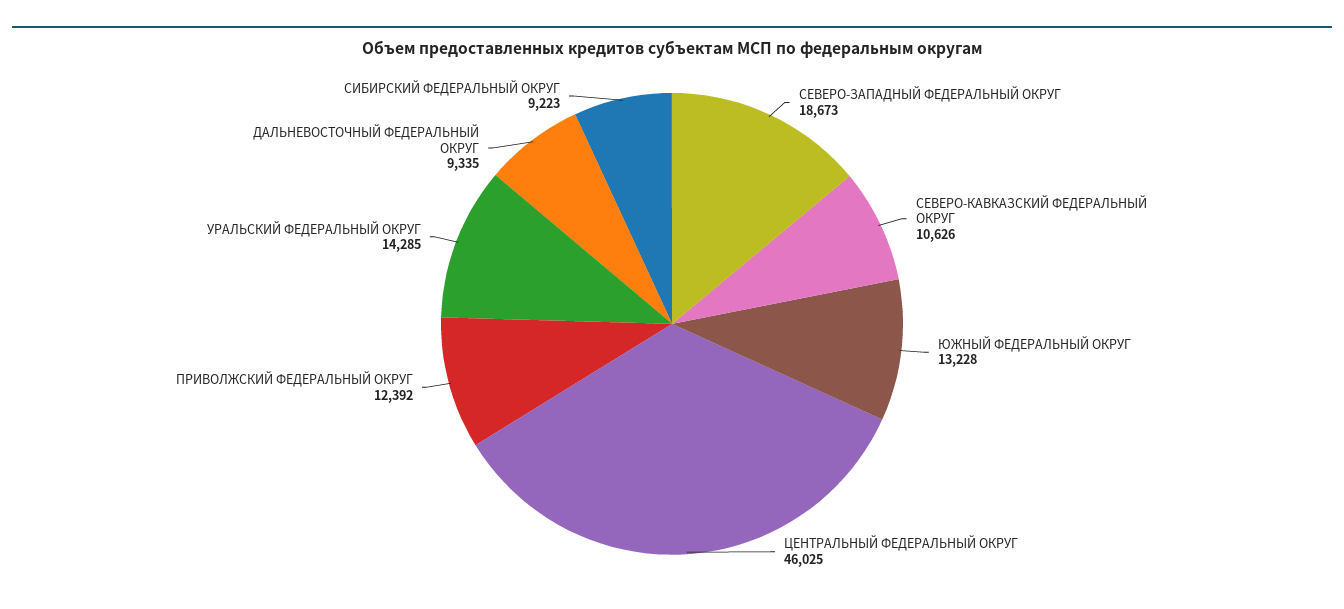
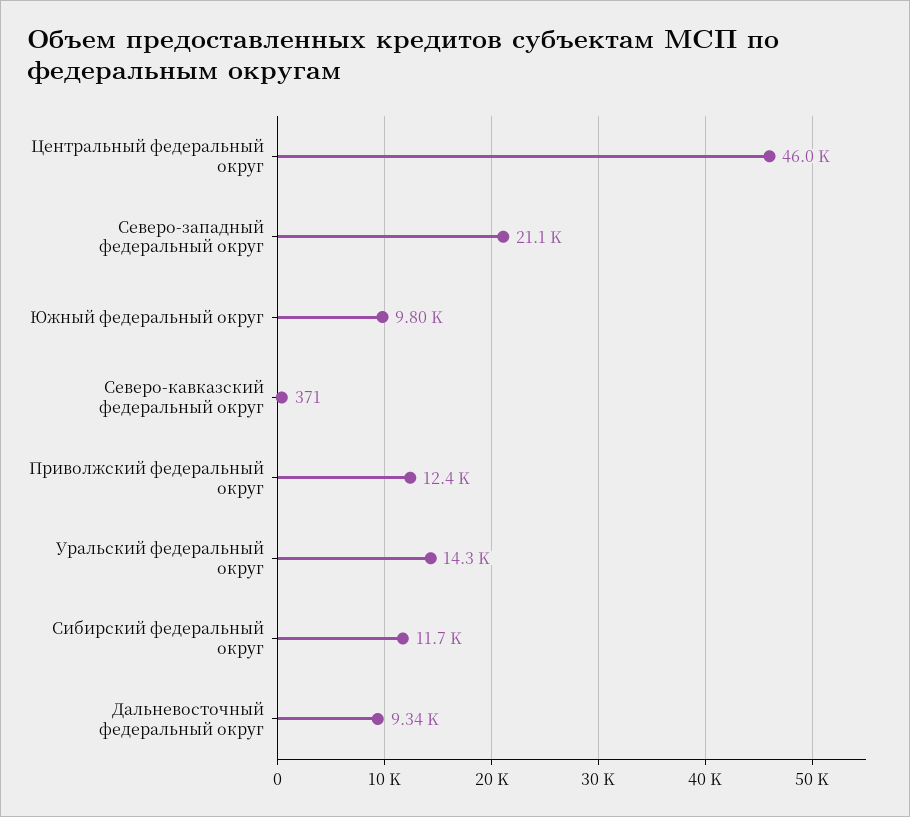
СЕВЕРО-ЗАПАДНЫЙ ФЕДЕРАЛЬНЫЙ ОКРУГ: 18673 -> 21100
СЕВЕРО-КАВКАЗСКИЙ ФЕДЕРАЛЬНЫЙ ОКРУГ: 10626 -> 371
ЮЖНЫЙ ФЕДЕРАЛЬНЫЙ ОКРУГ: 13228 -> 9800
СИБИРСКИЙ ФЕДЕРАЛЬНЫЙ ОКРУГ: 9223 -> 11700

